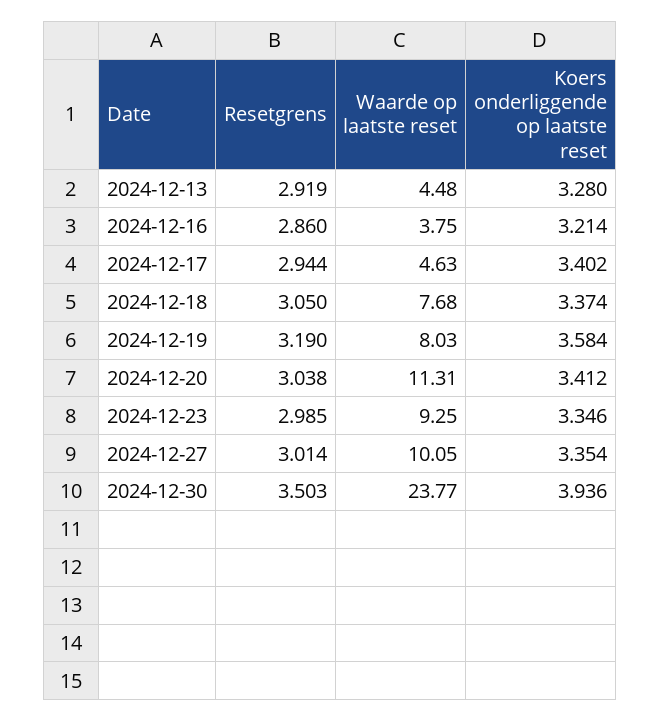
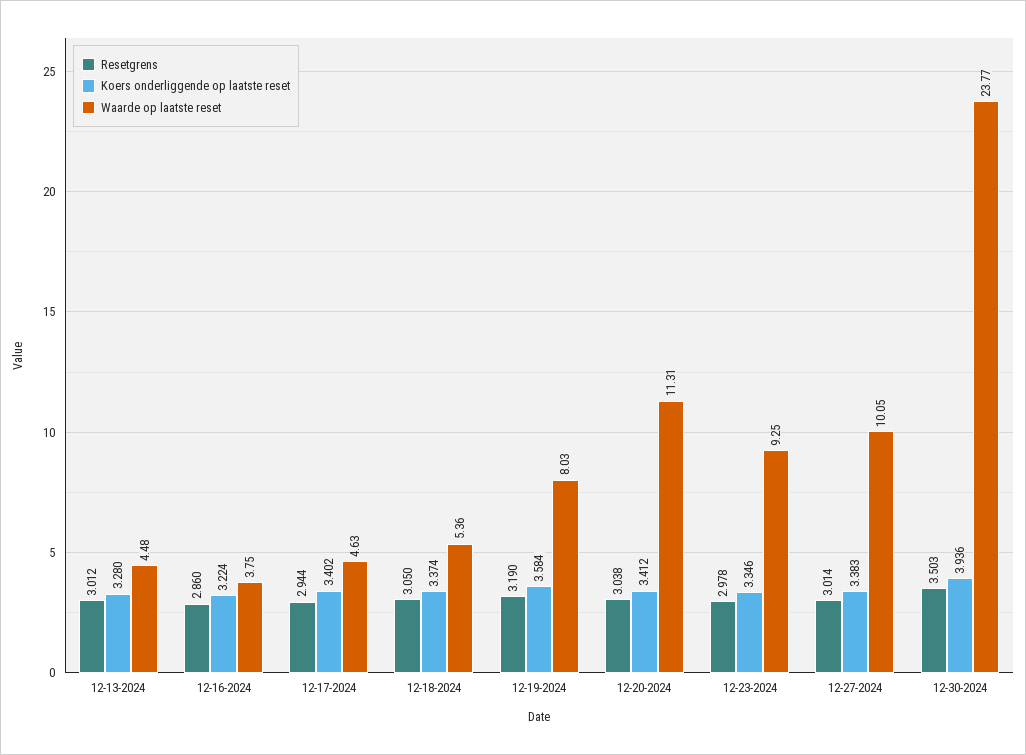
Resetgrens, 2024-12-13: 2.919 -> 3.012
Koers onderliggende op laatste reset, 2024-12-16: 3.214 -> 3.224
Waarde op laatste reset, 2024-12-18: 7.68 -> 5.36
Resetgrens, 2024-12-23: 2.985 -> 2.978
Koers onderliggende op laatste reset, 2024-12-27: 3.354 -> 3.383

